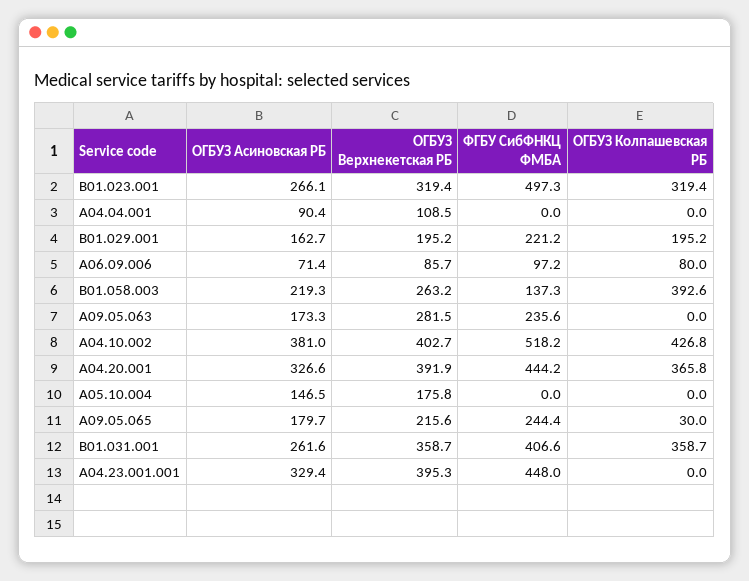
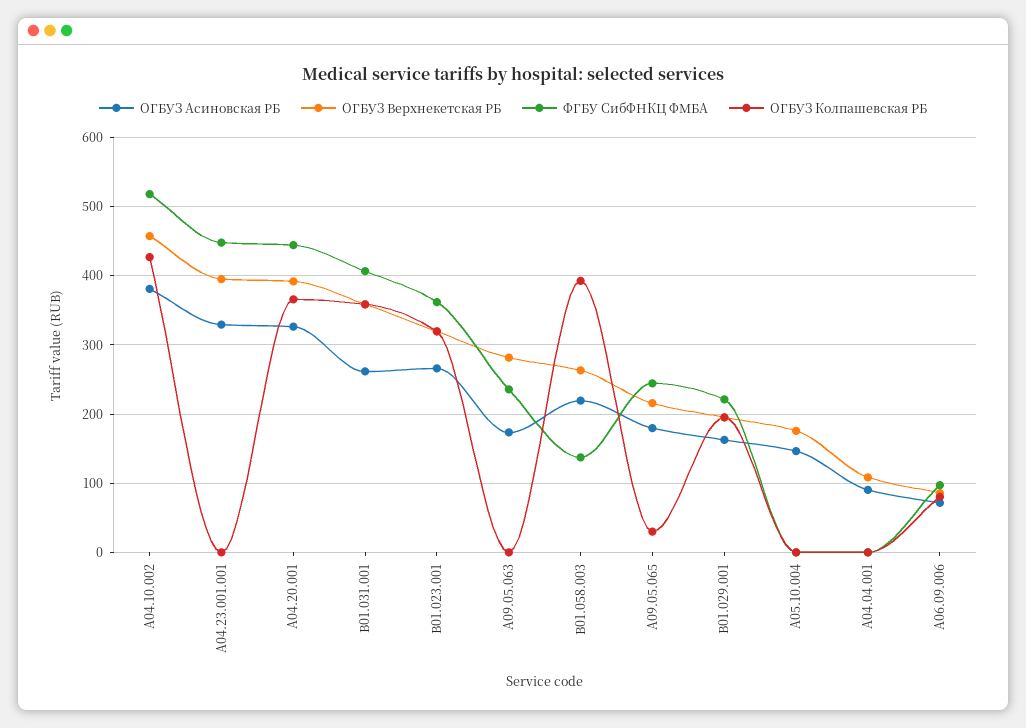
ФГБУ СибФНКЦ ФМБА, B01.023.001: 497.3 -> 360
ОГБУЗ Верхнекетская РБ, A04.10.002: 402.7 -> 460

